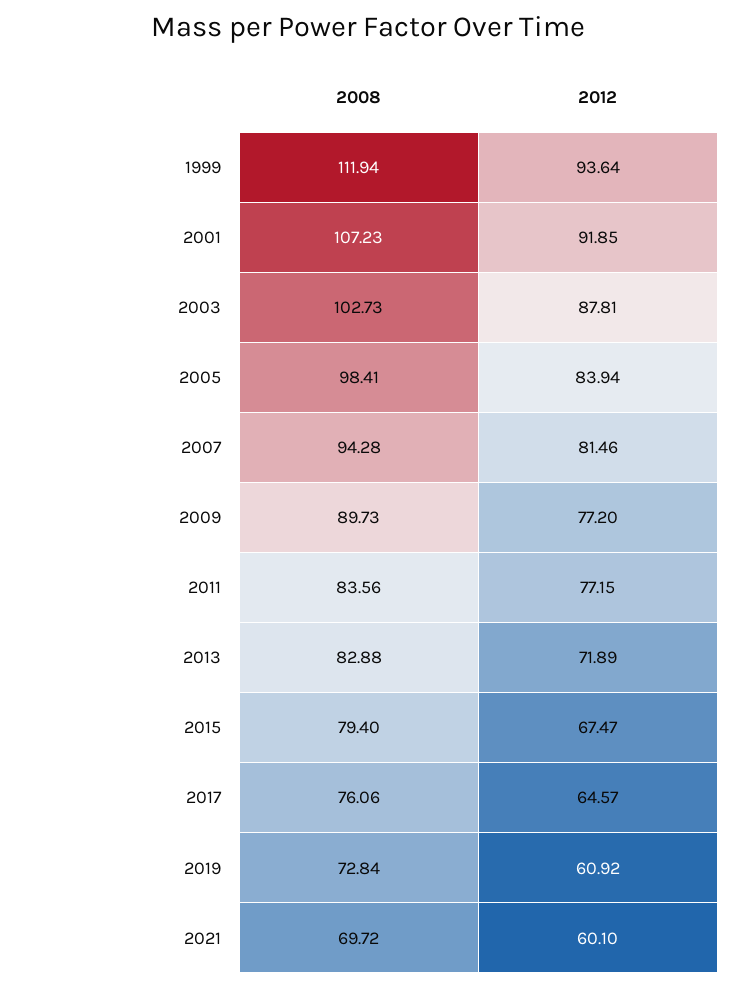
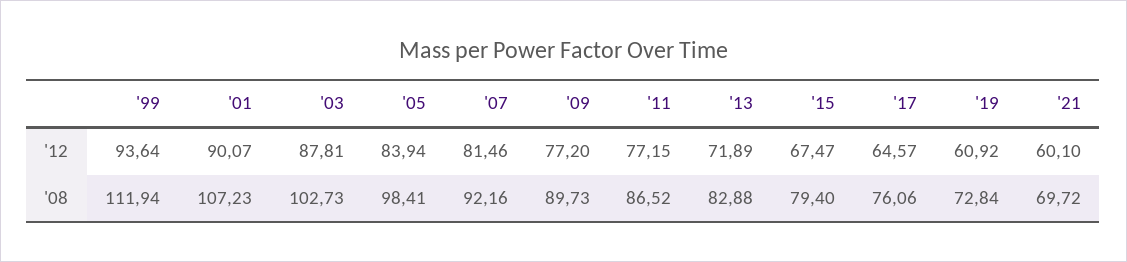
2012, 2001: 91.85 -> 90.07
2008, 2007: 94.28 -> 92.16
2008, 2011: 83.56 -> 86.52

